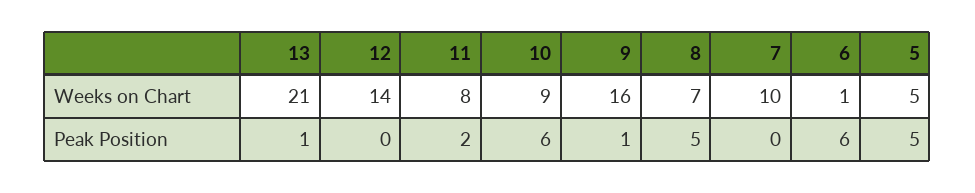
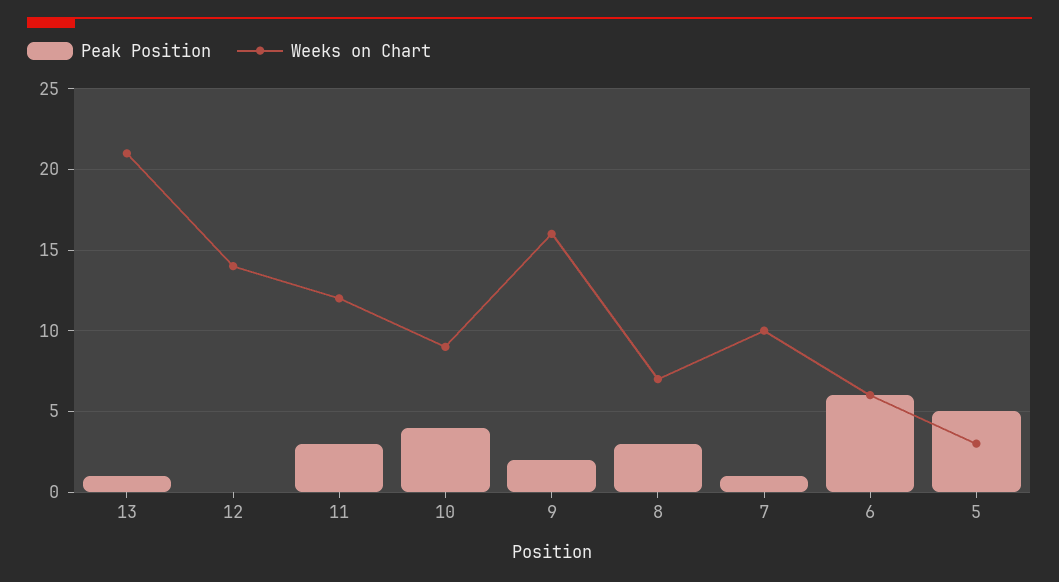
Weeks on Chart, 11: 8 -> 12
Weeks on Chart, 6: 1 -> 6
Weeks on Chart, 5: 5 -> 3
Peak Position, 11: 2 -> 3
Peak Position, 10: 6 -> 4
Peak Position, 9: 1 -> 2
Peak Position, 8: 5 -> 3
Peak Position, 7: 0 -> 1

